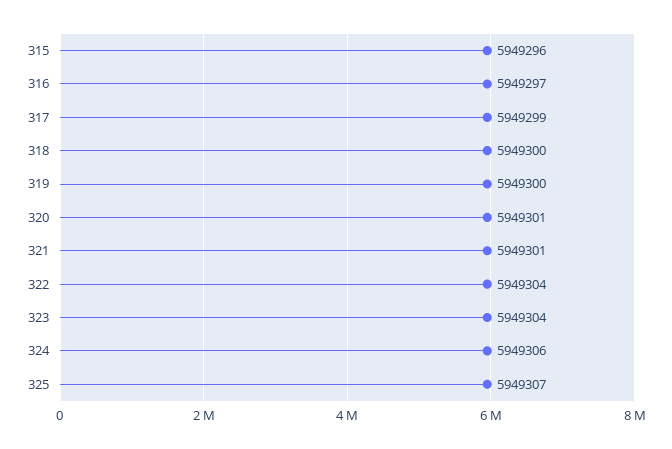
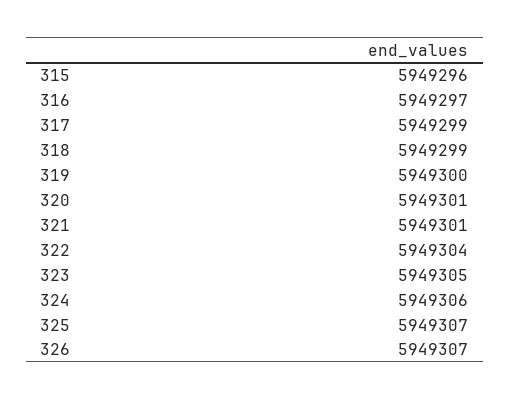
318: 5949300 -> 5949299
323: 5949304 -> 5949305
326: none -> 5949307

